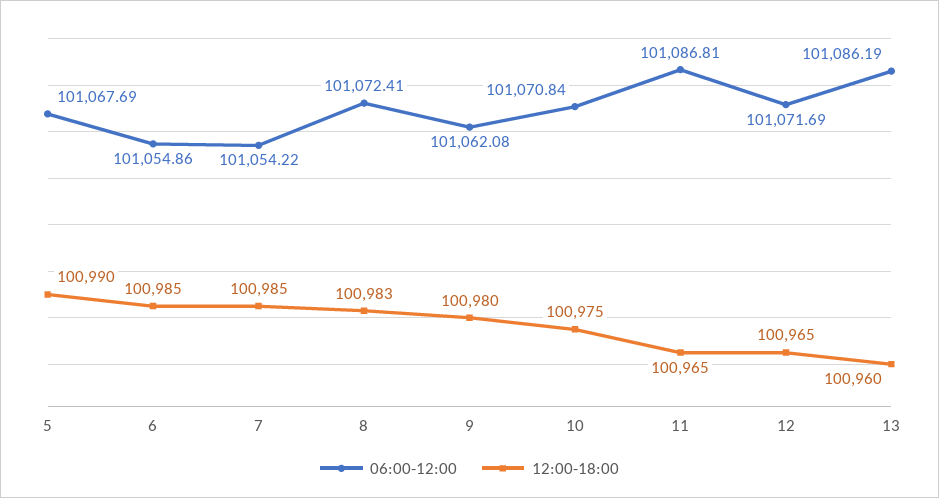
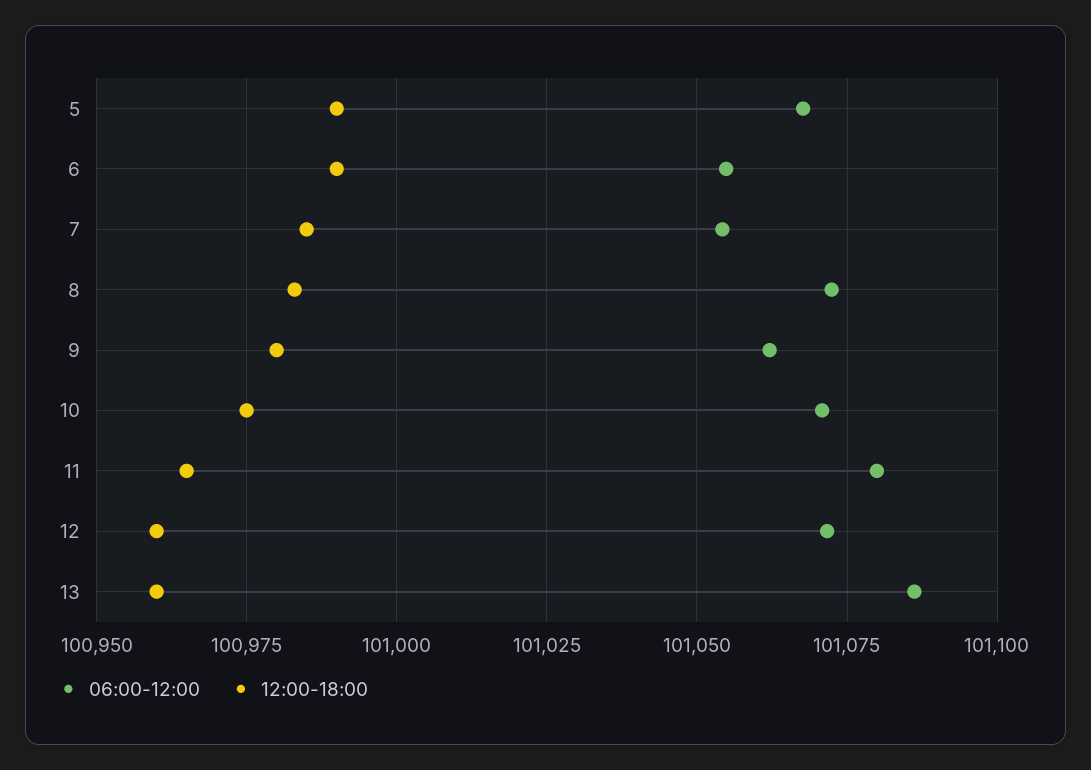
12:00-18:00, 6: 100985 -> 100990
06:00-12:00, 11: 101086.81 -> 101080
12:00-18:00, 12: 100965 -> 100960

